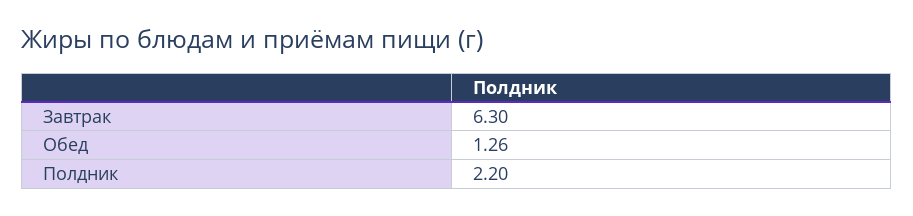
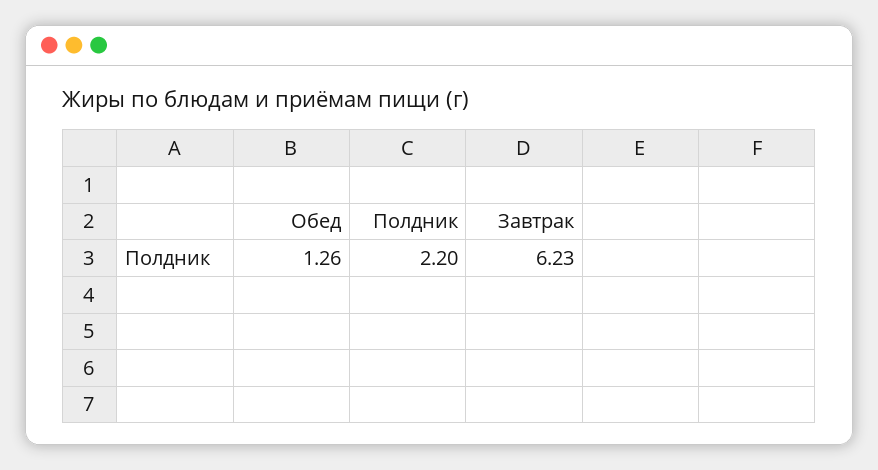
Завтрак: 6.3 -> 6.23

